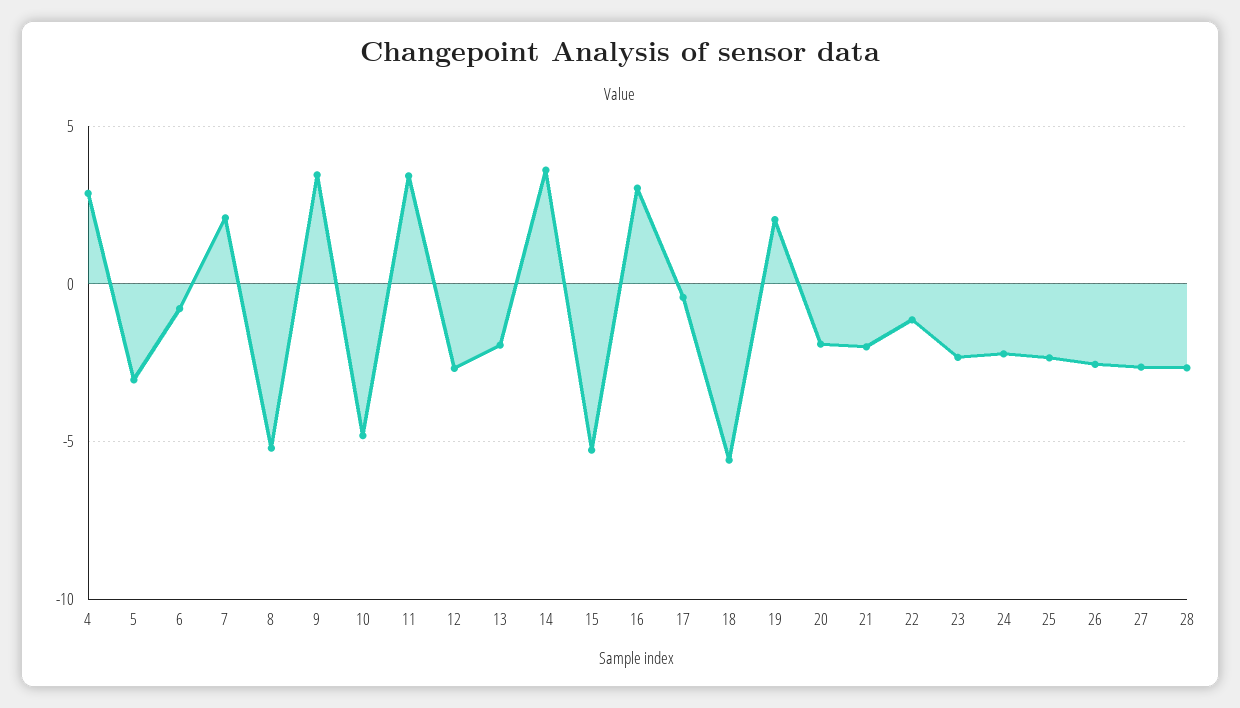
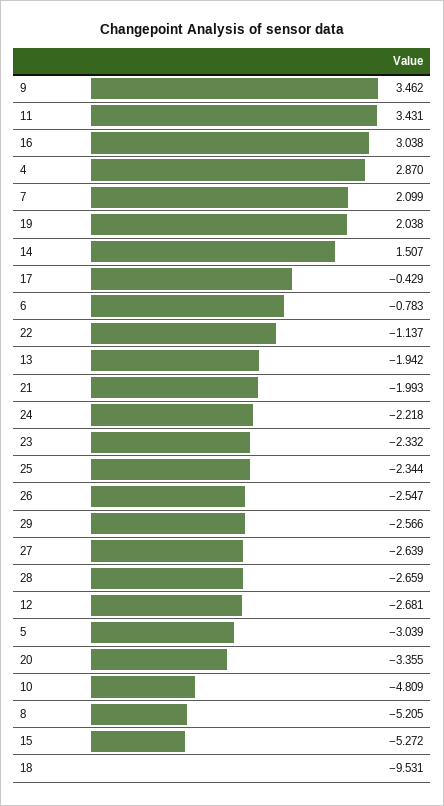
14: 3.5 -> 1.507
18: -5.5 -> -9.531
20: -2 -> -3.355
29: none -> -2.566

